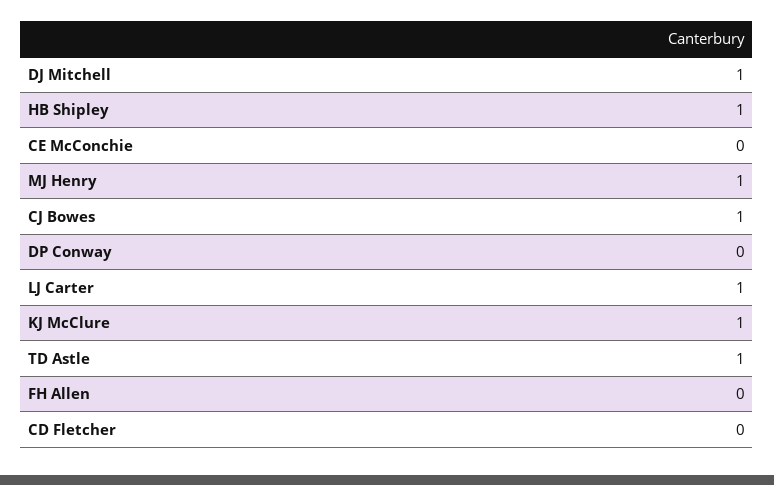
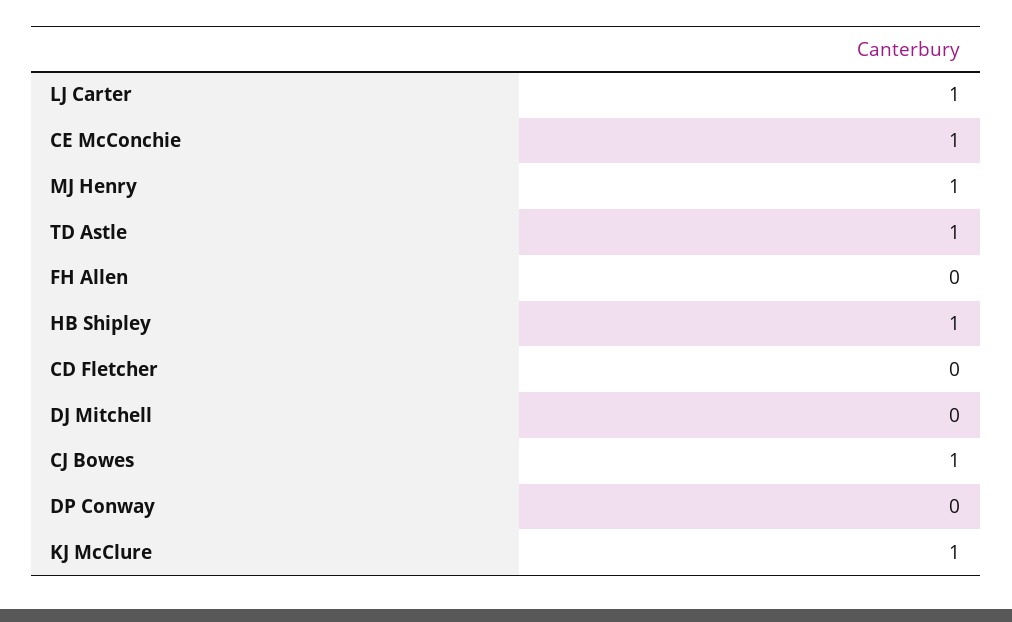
DJ Mitchell: 1 -> 0
CE McConchie: 0 -> 1

